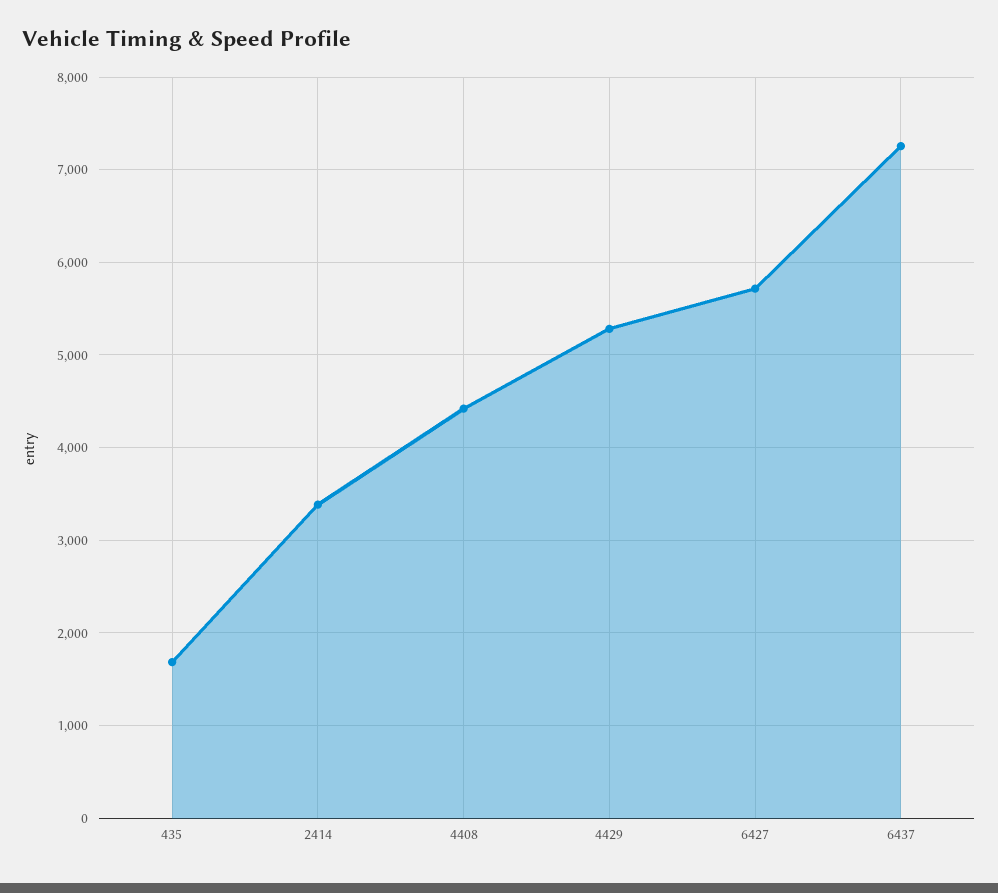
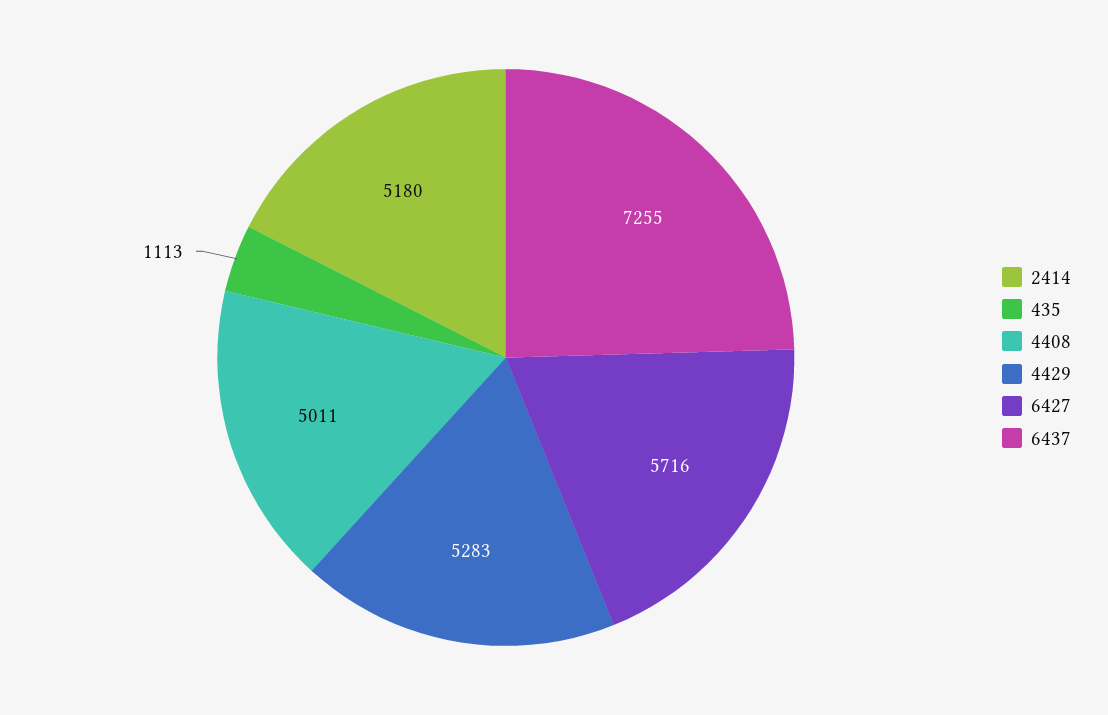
435: 1700 -> 1113
2414: 3400 -> 5180
4408: 4400 -> 5011

